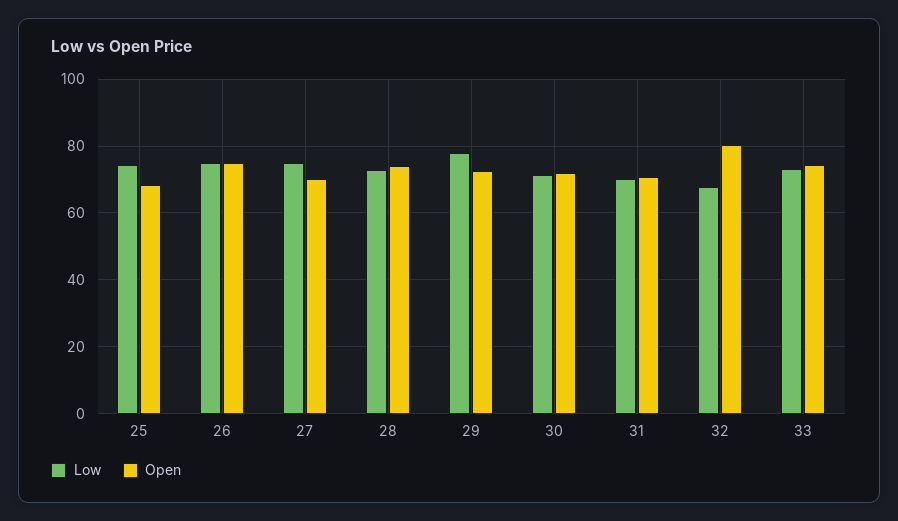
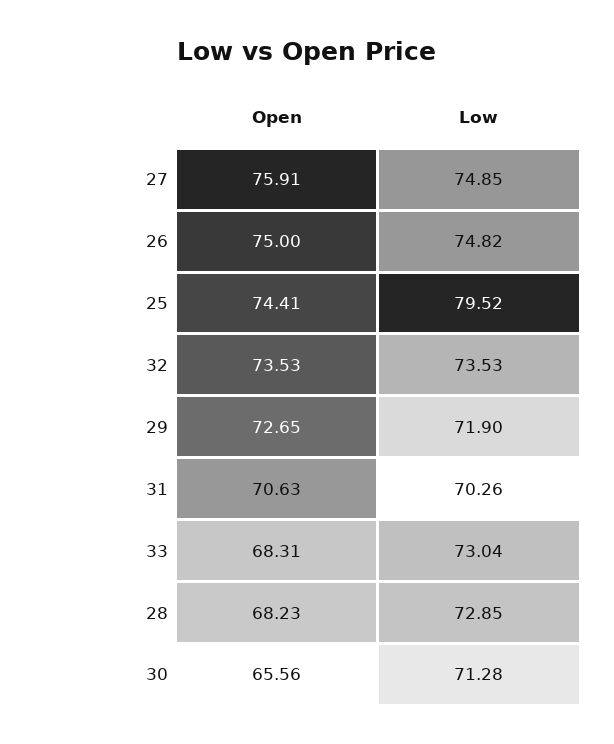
Low, 25: 74 -> 79.52
Open, 25: 68 -> 74.41
Open, 27: 70 -> 75.91
Open, 28: 74 -> 68.23
Low, 29: 78 -> 71.9
Open, 30: 72 -> 65.56
Low, 32: 68 -> 73.53
Open, 32: 80 -> 73.53
Open, 33: 74 -> 68.31

